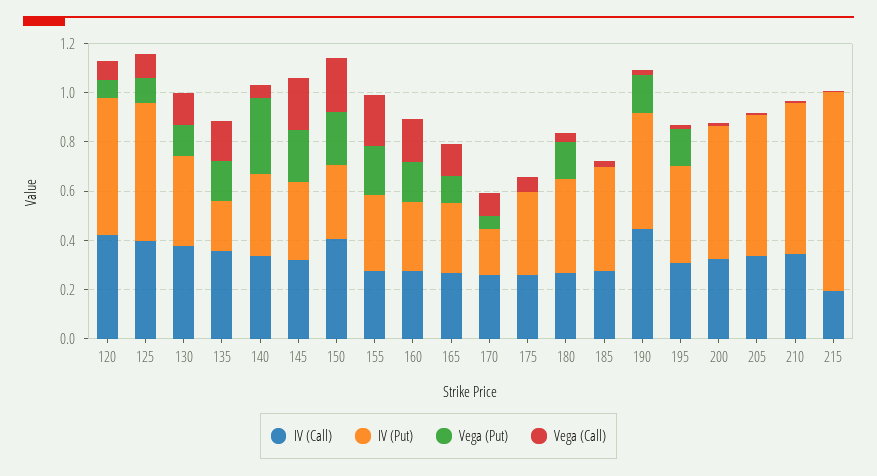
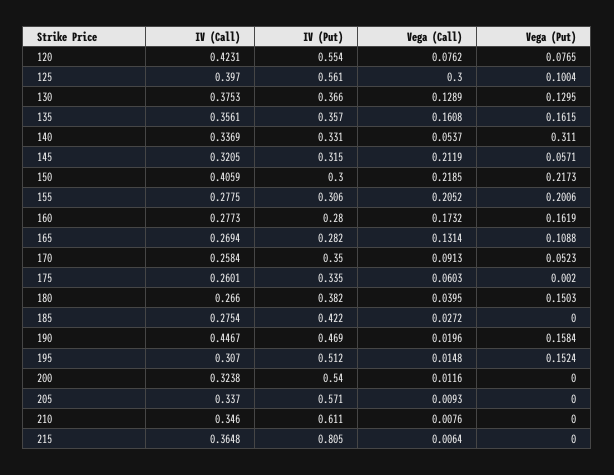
Vega (Call), 125: 0.1 -> 0.3
IV (Put), 135: 0.2 -> 0.357
Vega (Put), 145: 0.2 -> 0.0571
IV (Put), 170: 0.2 -> 0.35
IV (Put), 195: 0.4 -> 0.512
IV (Call), 215: 0.2 -> 0.3648

